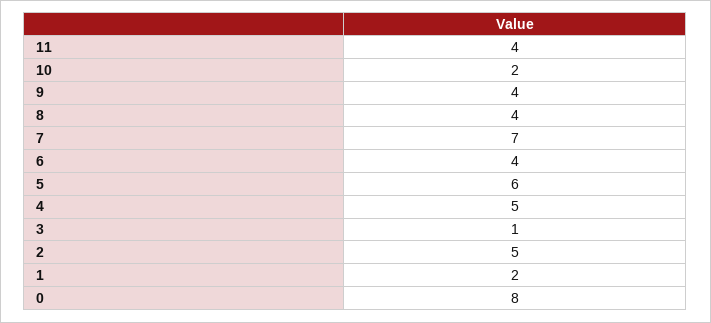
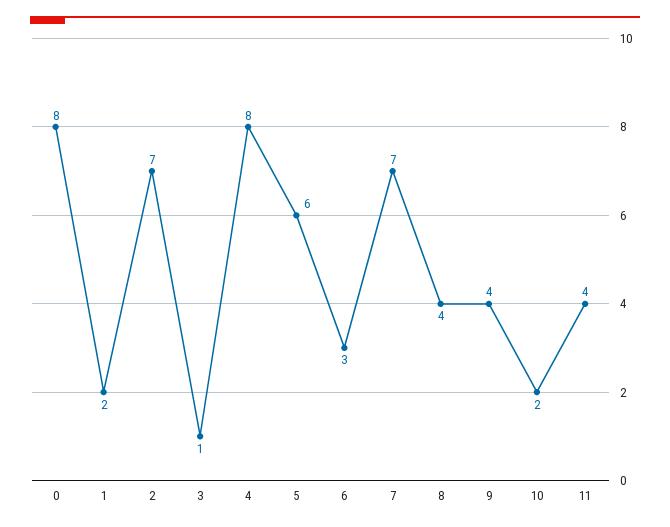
6: 4 -> 3
4: 5 -> 8
2: 5 -> 7

